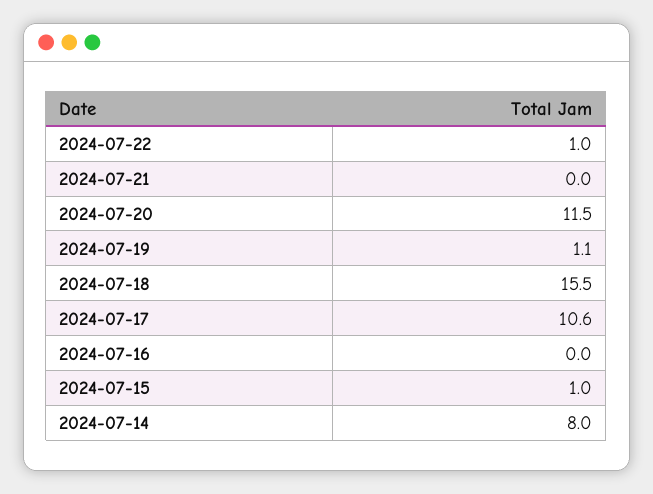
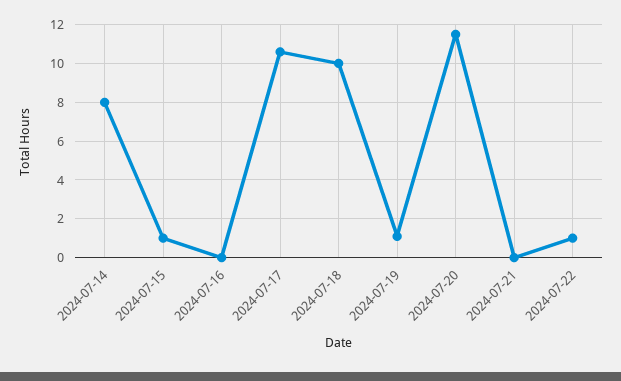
2024-07-18: 15.5 -> 10

